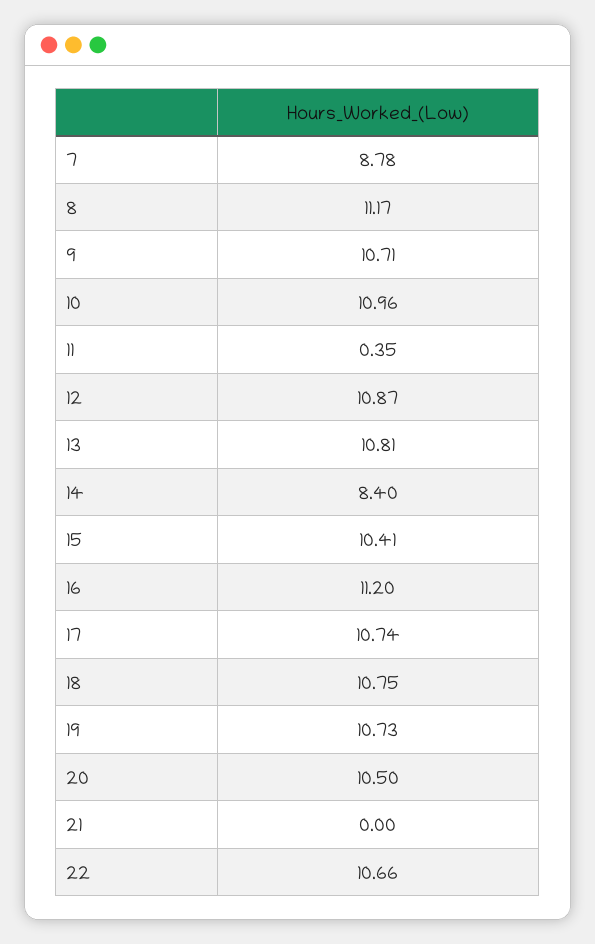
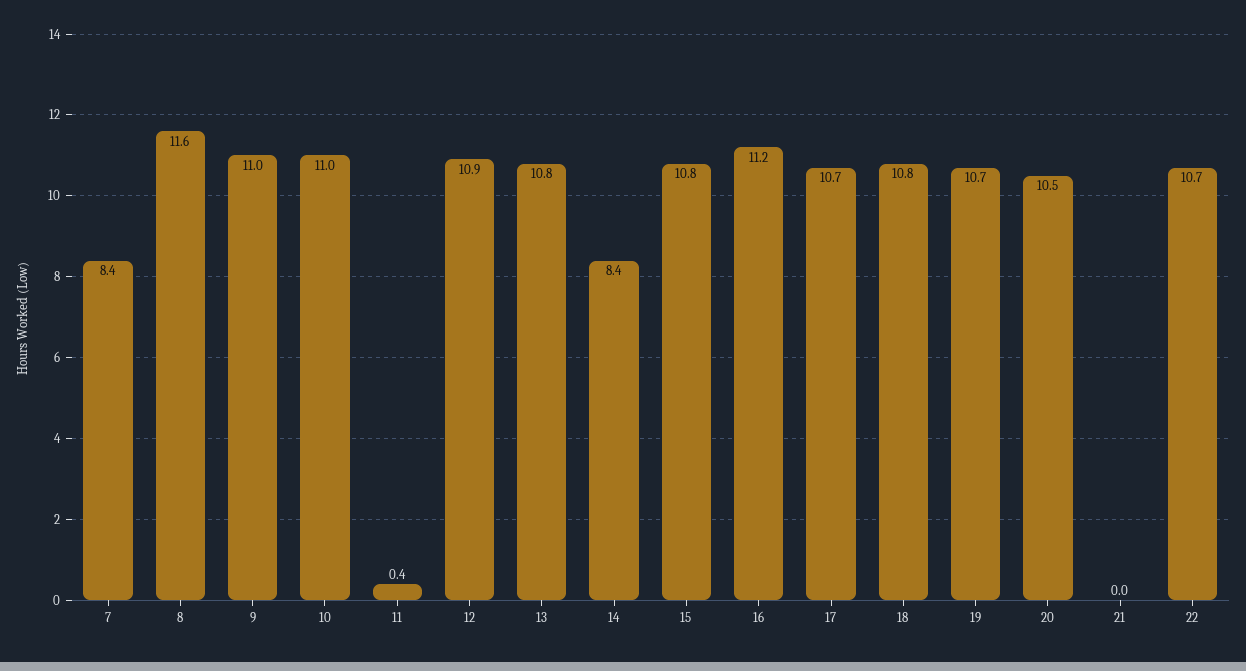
7: 8.78 -> 8.4
8: 11.17 -> 11.6
9: 10.71 -> 11
15: 10.41 -> 10.8

